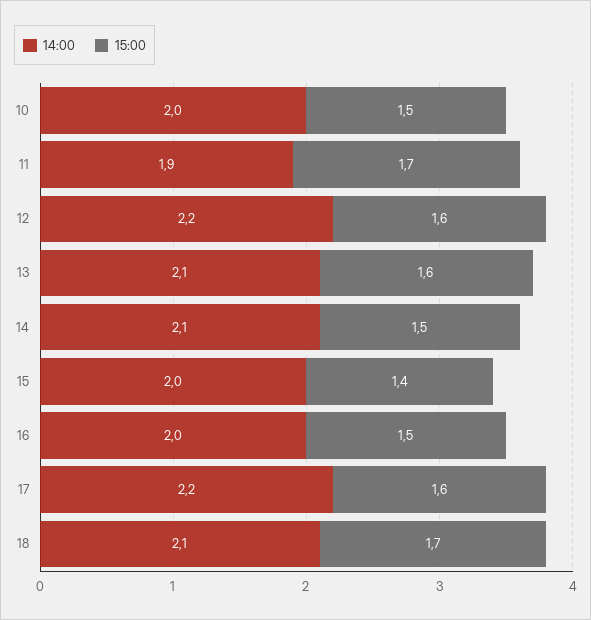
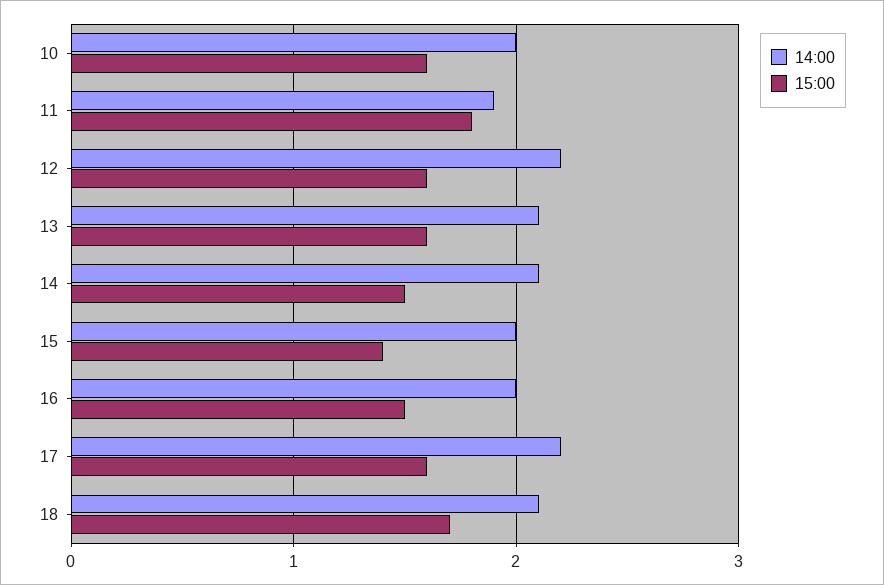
15:00, 10: 1.5 -> 1.6
15:00, 11: 1.7 -> 1.8

